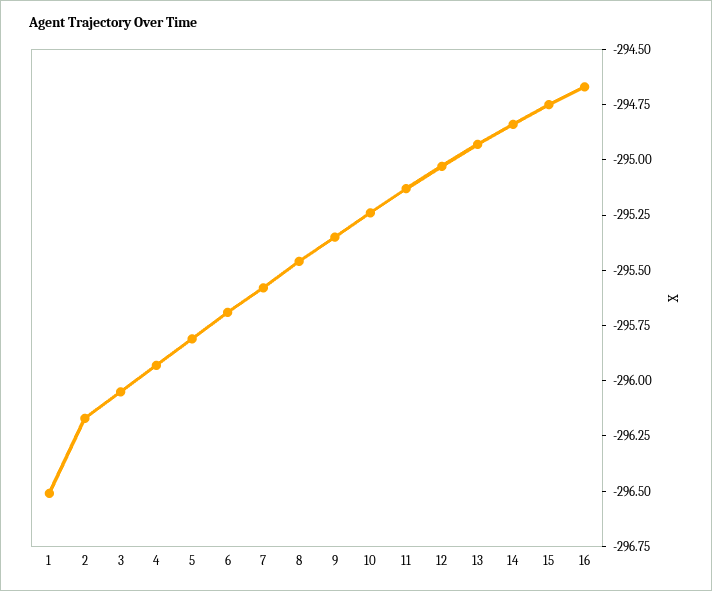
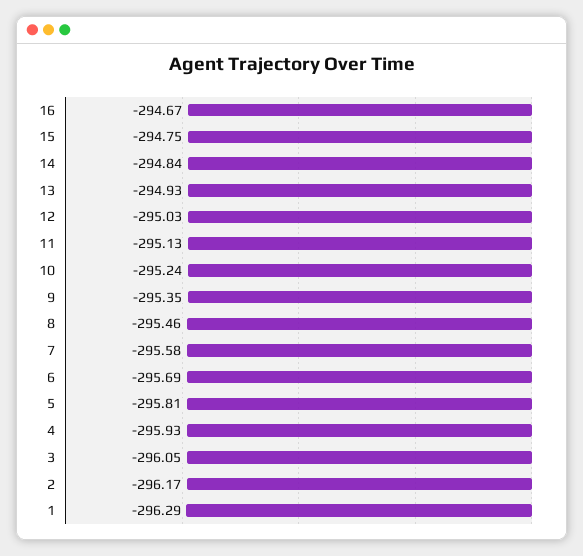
1: -296.5 -> -296.29

